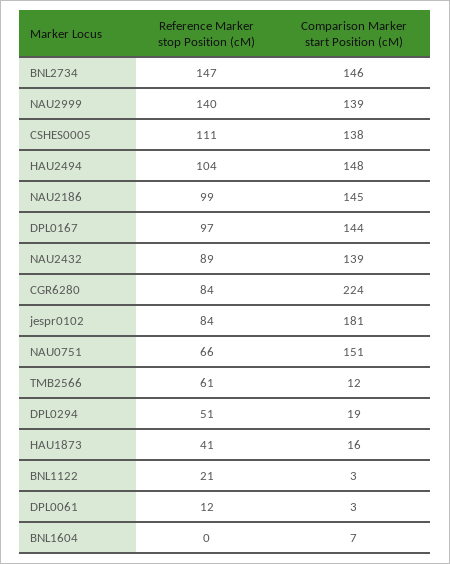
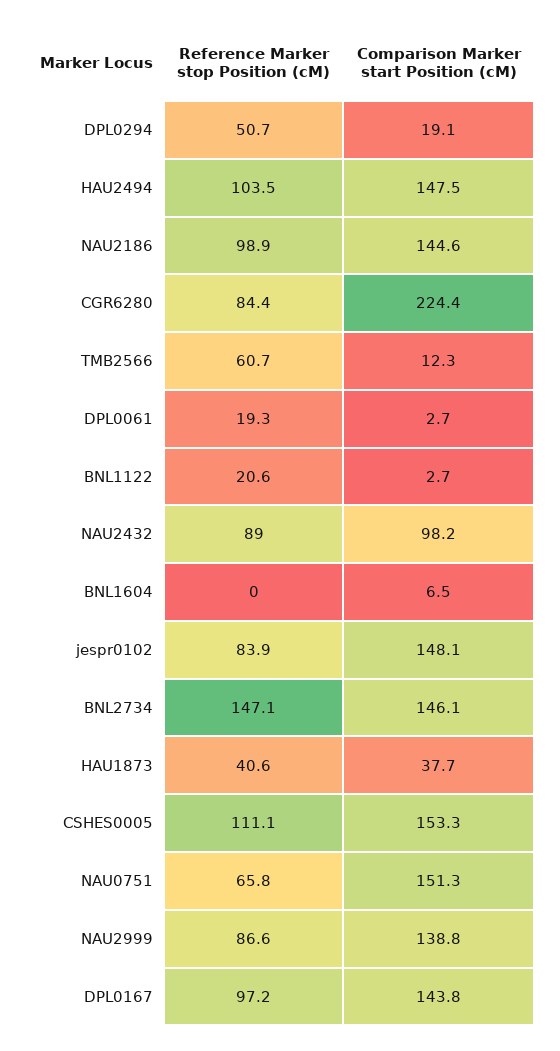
Reference Marker stop Position (cM), NAU2999: 140 -> 86.6
Comparison Marker start Position (cM), CSHES0005: 138 -> 153.3
Comparison Marker start Position (cM), NAU2432: 139 -> 98.2
Comparison Marker start Position (cM), jespr0102: 181 -> 148.1
Comparison Marker start Position (cM), HAU1873: 16 -> 37.7
Reference Marker stop Position (cM), DPL0061: 12 -> 19.3

